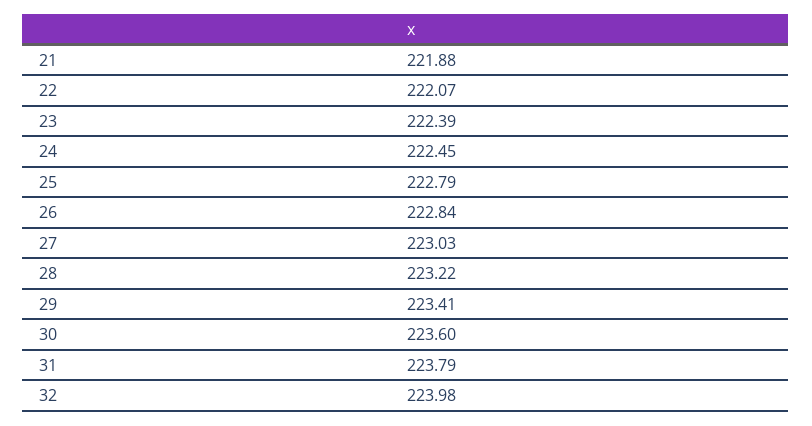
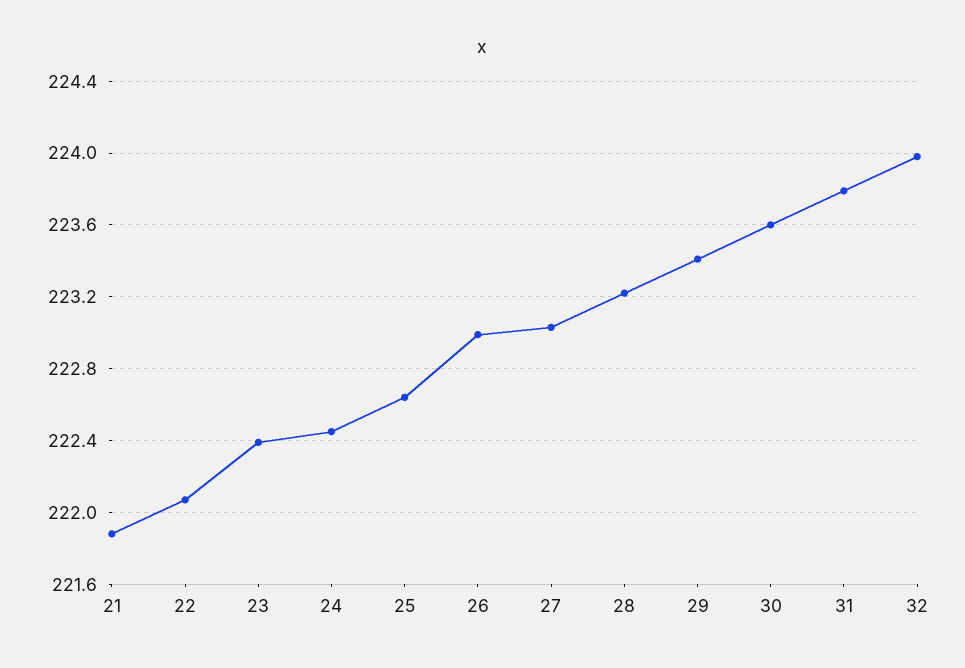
25: 222.79 -> 222.65
26: 222.84 -> 223

